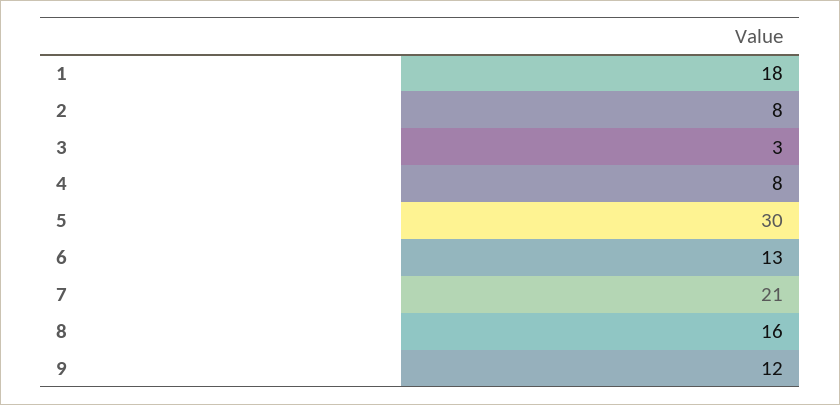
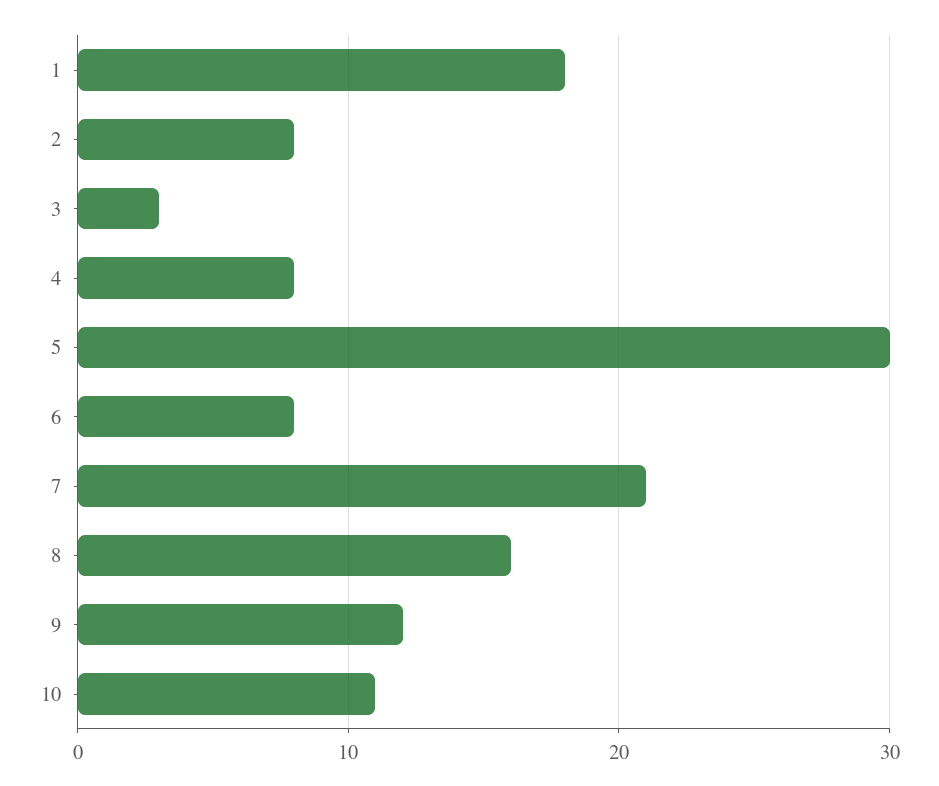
6: 13 -> 8
10: none -> 11

